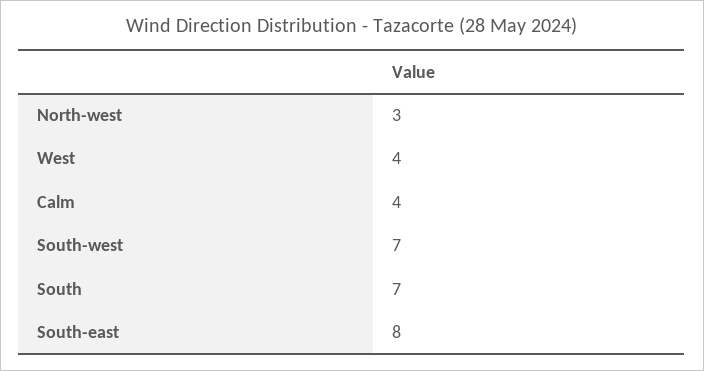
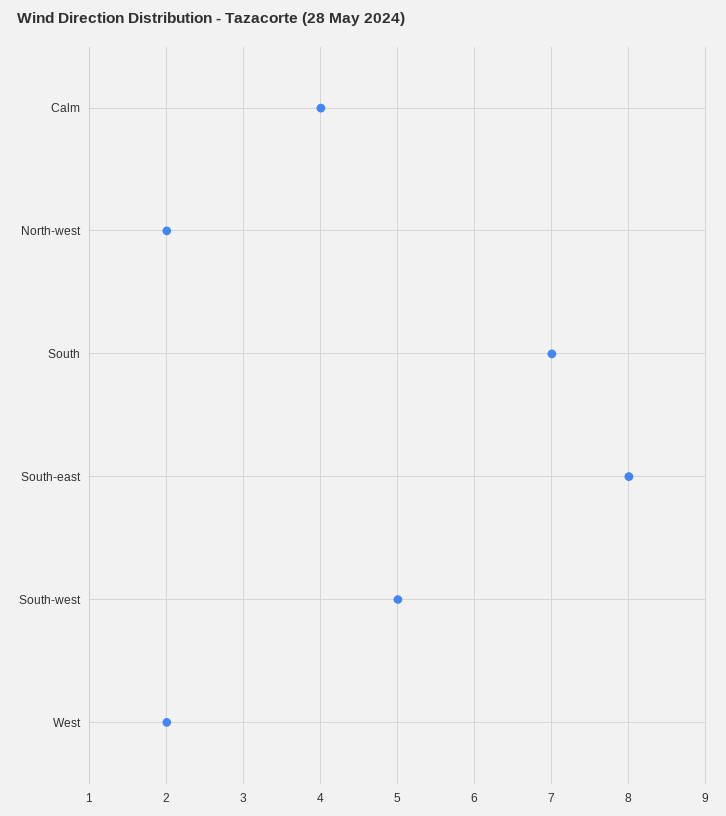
North-west: 3 -> 2
West: 4 -> 2
South-west: 7 -> 5

